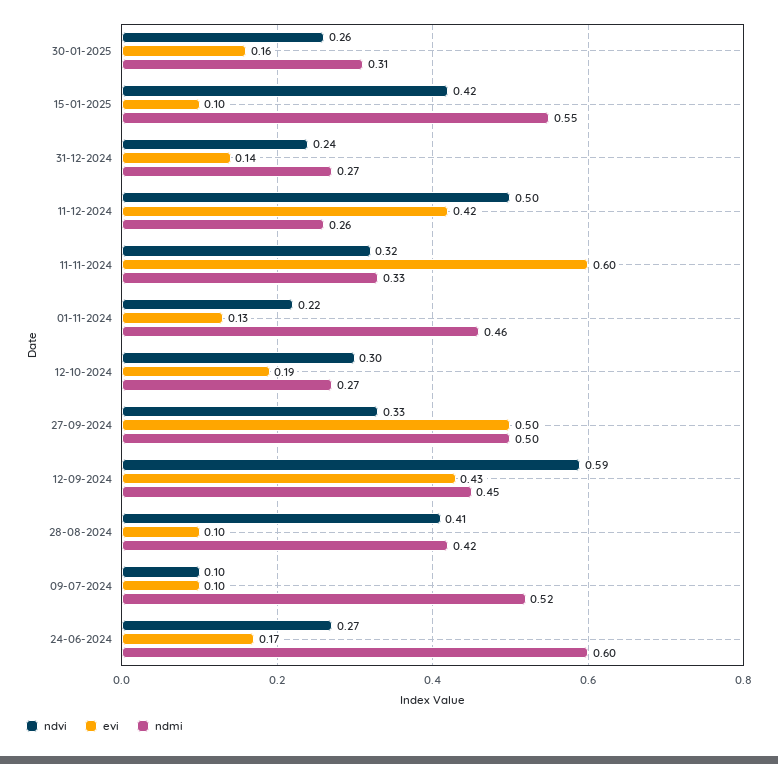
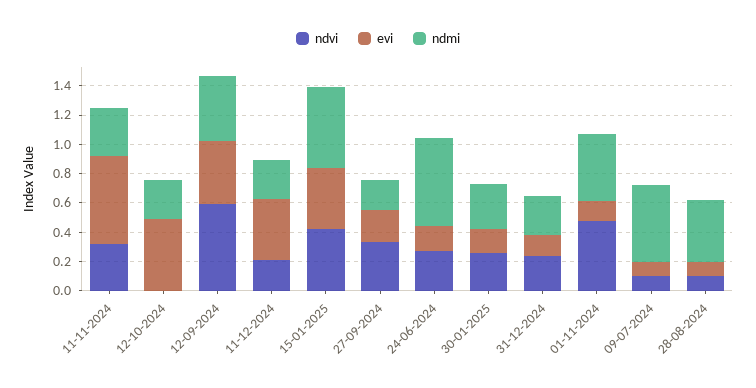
evi, 15-01-2025: 0.1 -> 0.4
ndvi, 11-12-2024: 0.5 -> 0.2
ndvi, 01-11-2024: 0.22 -> 0.5
ndvi, 12-10-2024: 0.3 -> 0
evi, 12-10-2024: 0.19 -> 0.5
evi, 27-09-2024: 0.5 -> 0.2
ndmi, 27-09-2024: 0.5 -> 0.2
ndvi, 28-08-2024: 0.41 -> 0.1

